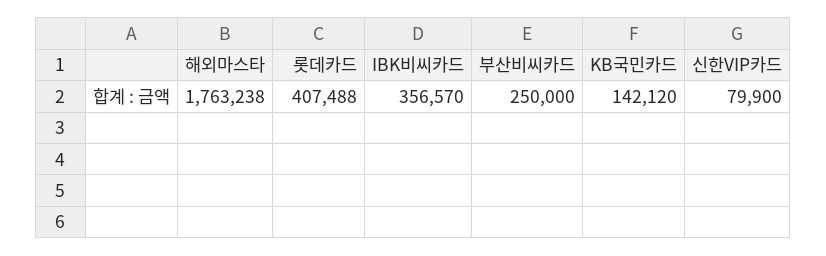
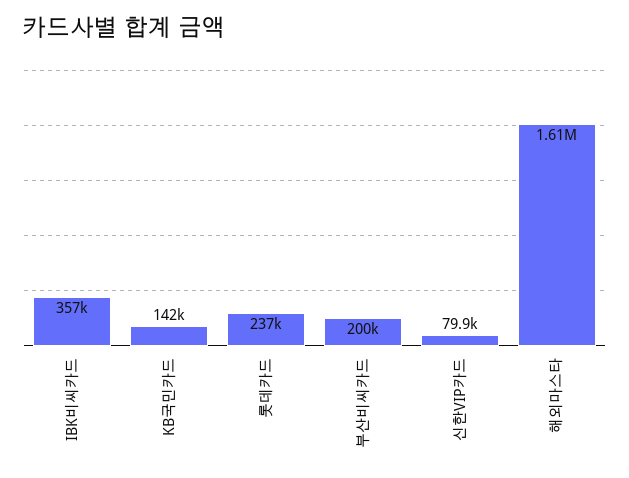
해외마스타: 1763238 -> 1610000
롯데카드: 407488 -> 237000
부산비씨카드: 250000 -> 200000

